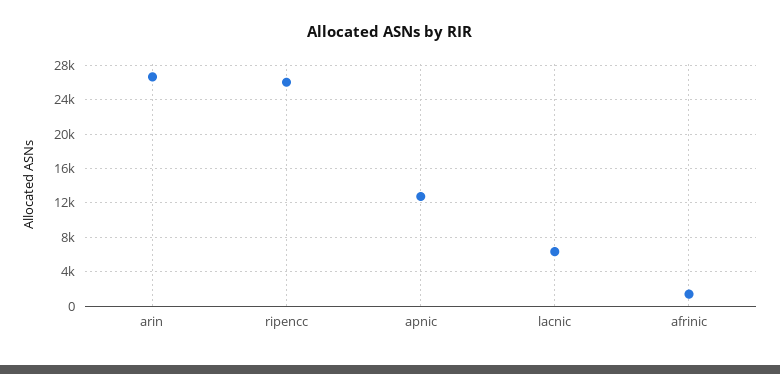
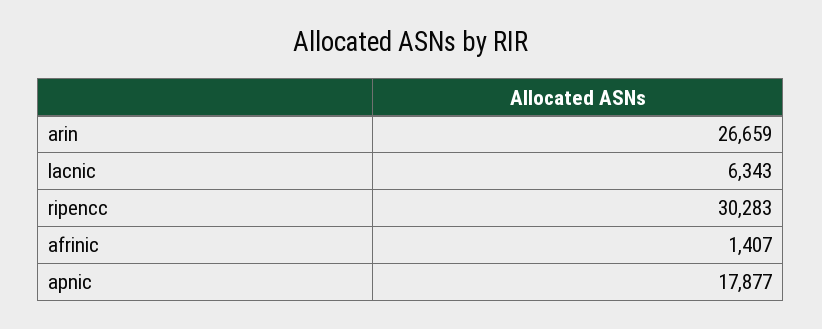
ripencc: 26000 -> 30283
apnic: 13000 -> 17877

